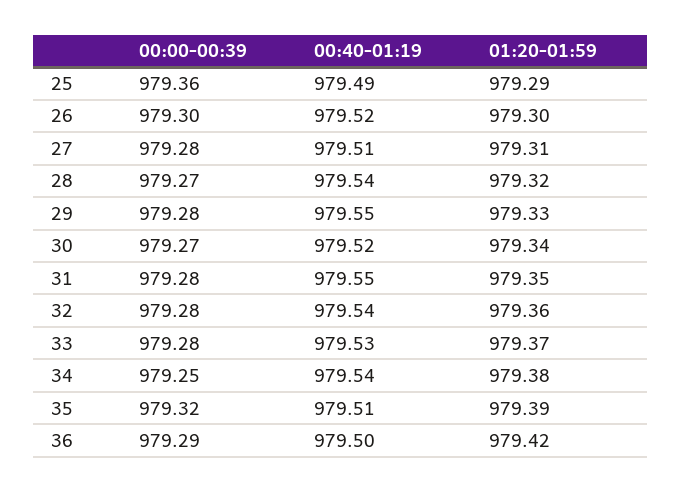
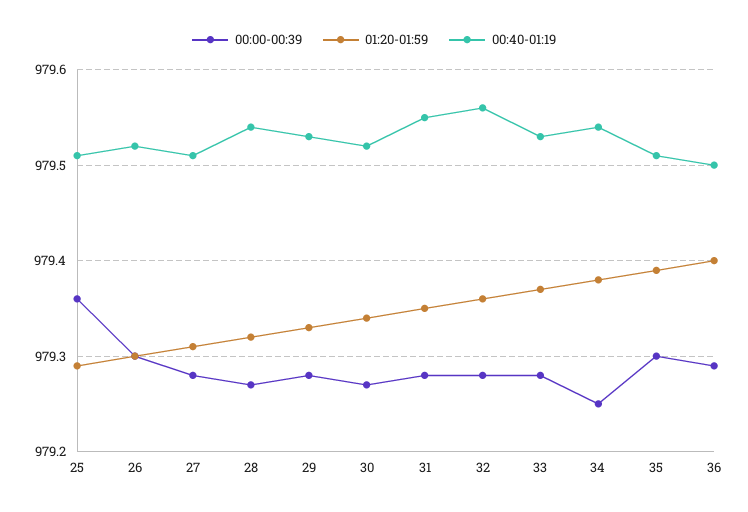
00:40-01:19, 25: 979.49 -> 979.51
00:40-01:19, 29: 979.55 -> 979.53
00:40-01:19, 32: 979.54 -> 979.56
00:00-00:39, 35: 979.32 -> 979.3
01:20-01:59, 36: 979.42 -> 979.4

